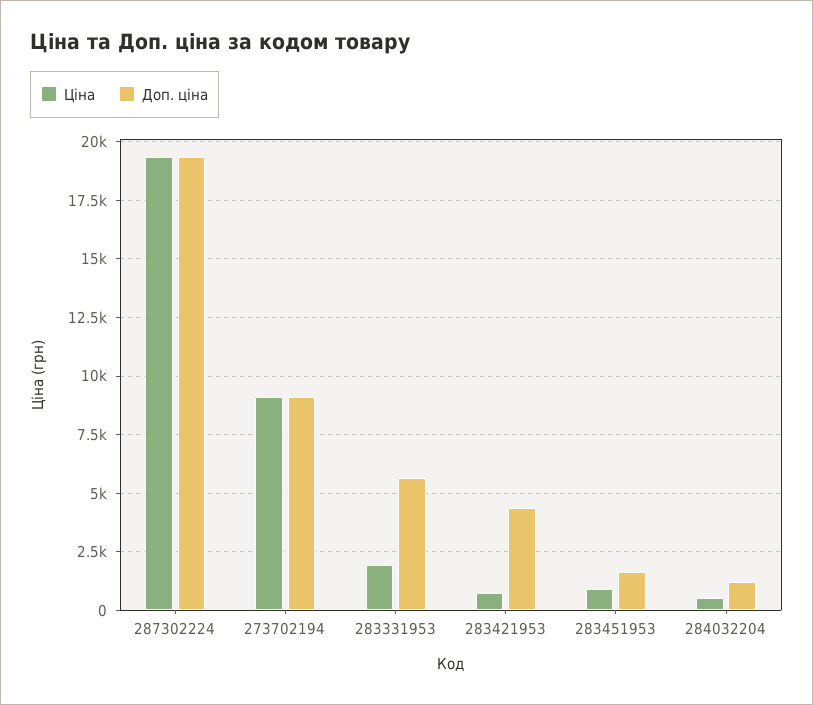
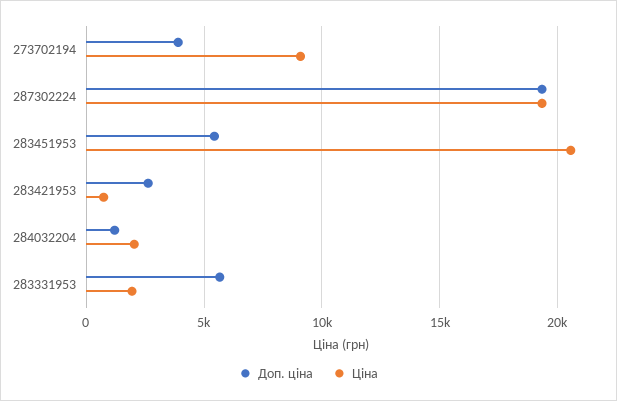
Доп. ціна, 273702194: 9000 -> 4000
Доп. ціна, 283421953: 4500 -> 2500
Ціна, 283451953: 1000 -> 20500
Доп. ціна, 283451953: 1500 -> 5500
Ціна, 284032204: 500 -> 2000

